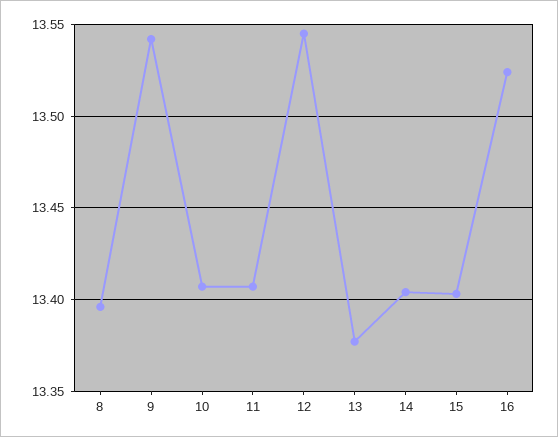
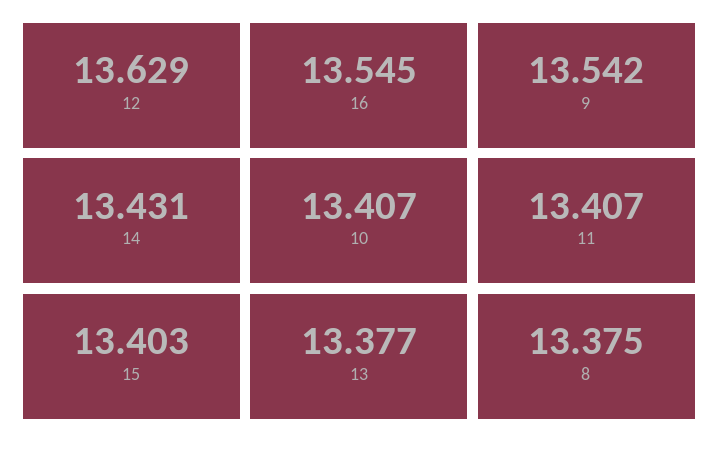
8: 13.395 -> 13.375
12: 13.545 -> 13.629
14: 13.405 -> 13.431
16: 13.525 -> 13.545

